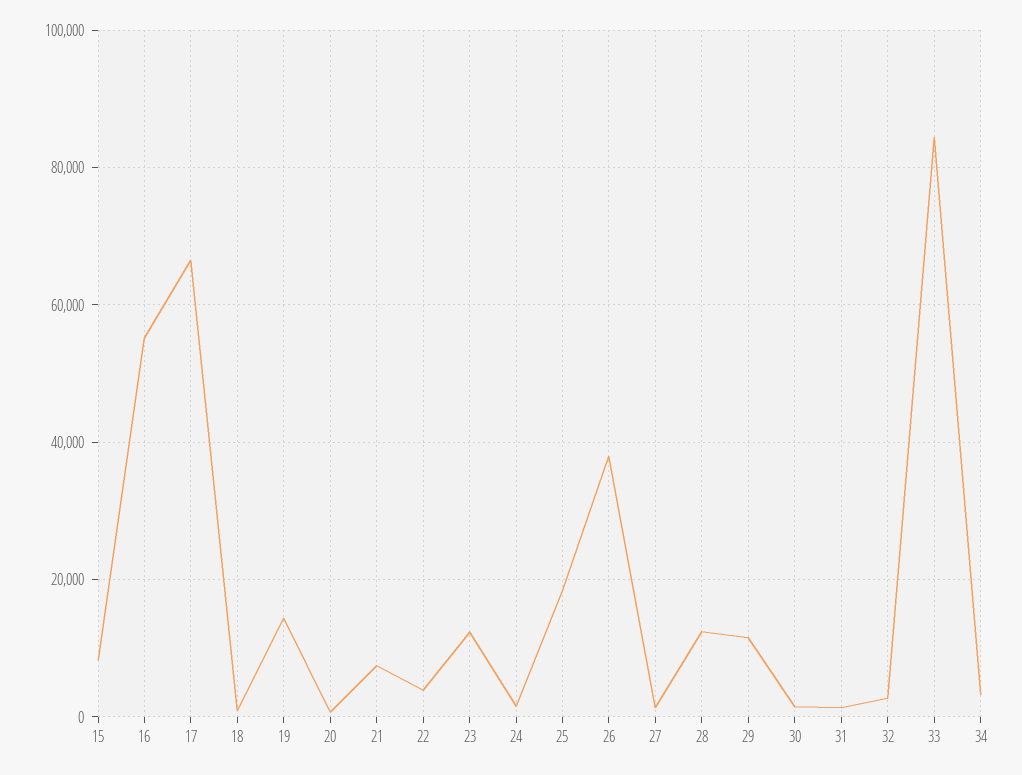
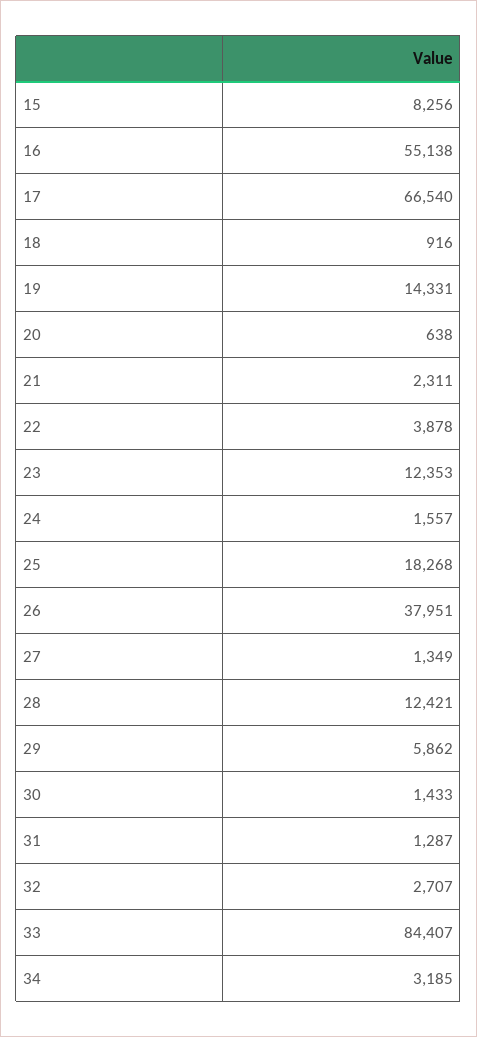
21: 8000 -> 2311
29: 12000 -> 5862

